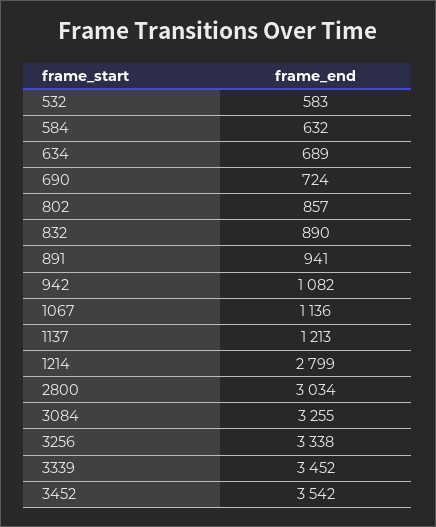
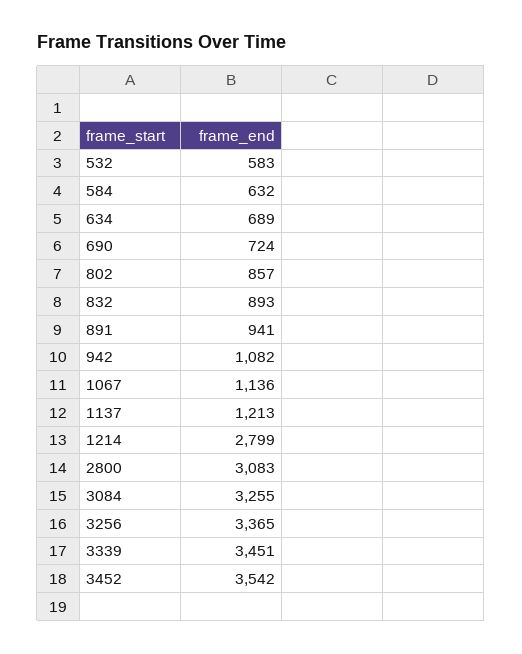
832: 890 -> 893
2800: 3034 -> 3083
3256: 3338 -> 3365
3339: 3452 -> 3451

